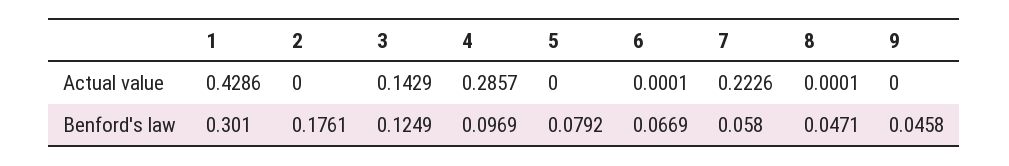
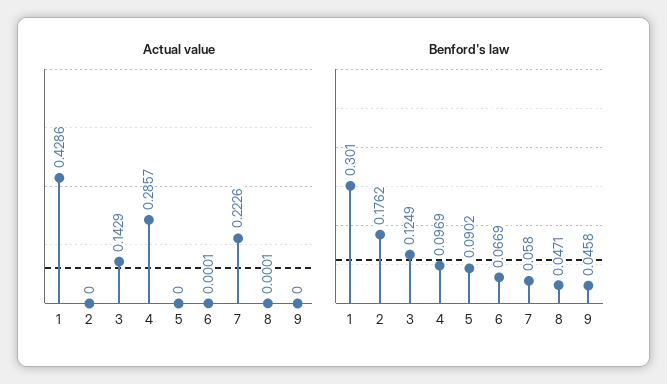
Benford's law, 2: 0.1761 -> 0.1762
Benford's law, 5: 0.0792 -> 0.0902

